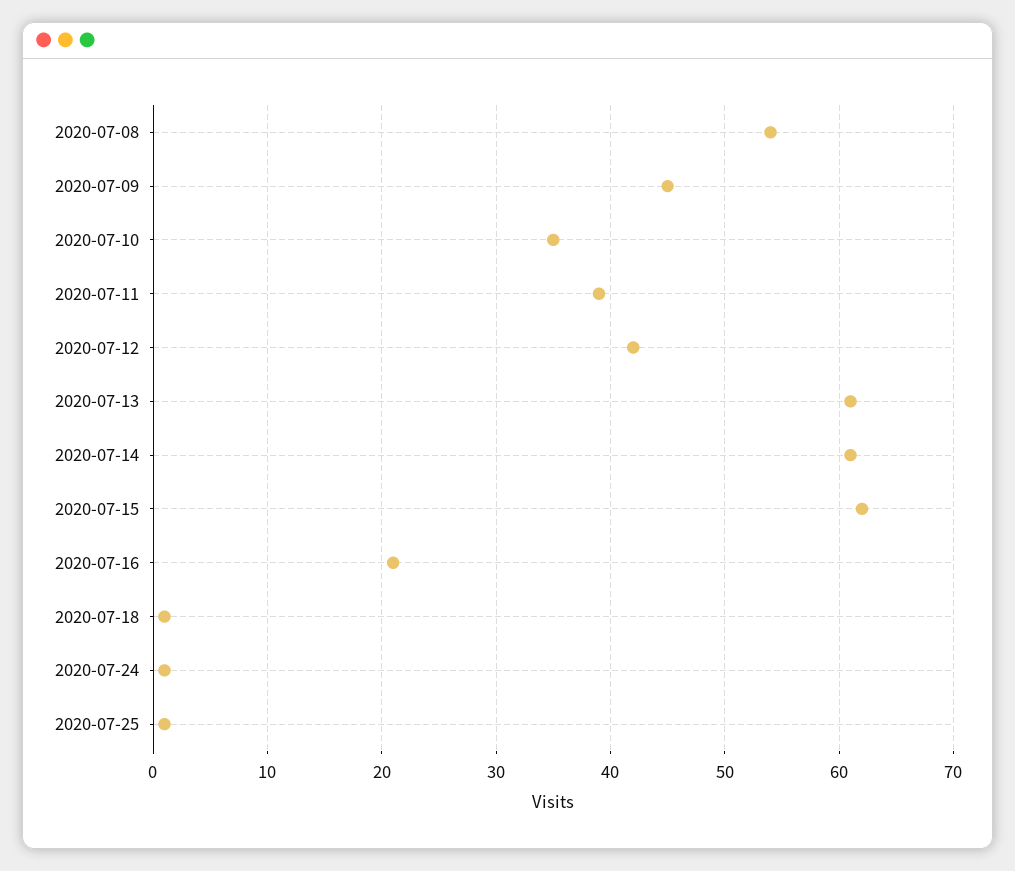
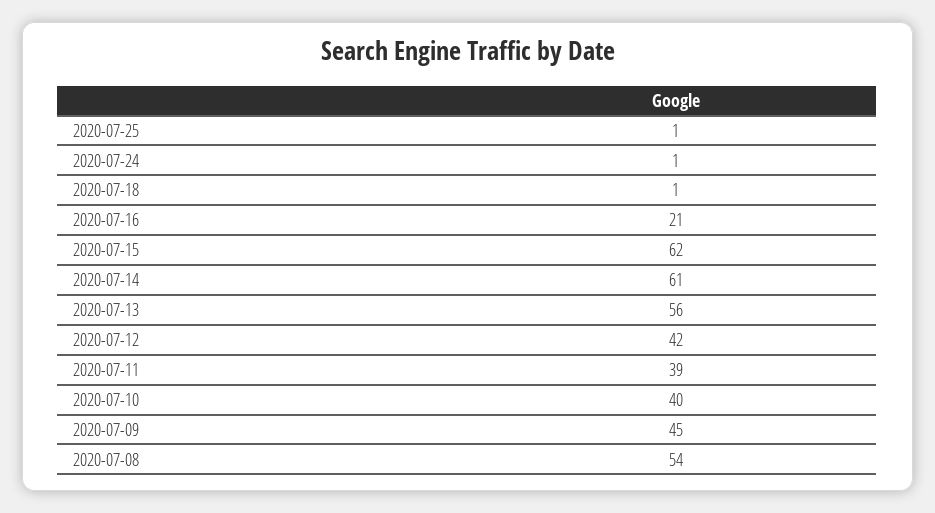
2020-07-10: 35 -> 40
2020-07-13: 61 -> 56

